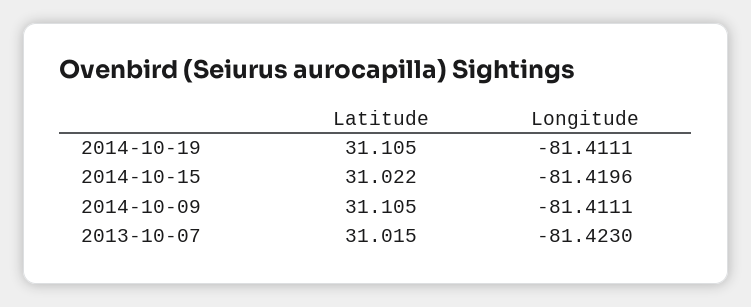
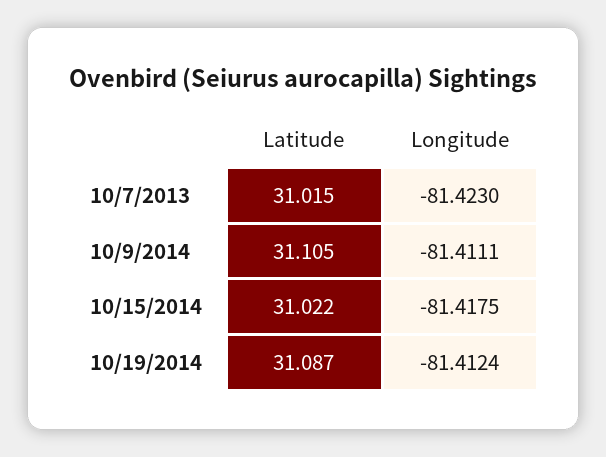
Latitude, 2014-10-19: 31.105 -> 31.087
Longitude, 2014-10-19: -81.4111 -> -81.4124
Longitude, 2014-10-15: -81.4196 -> -81.4175

